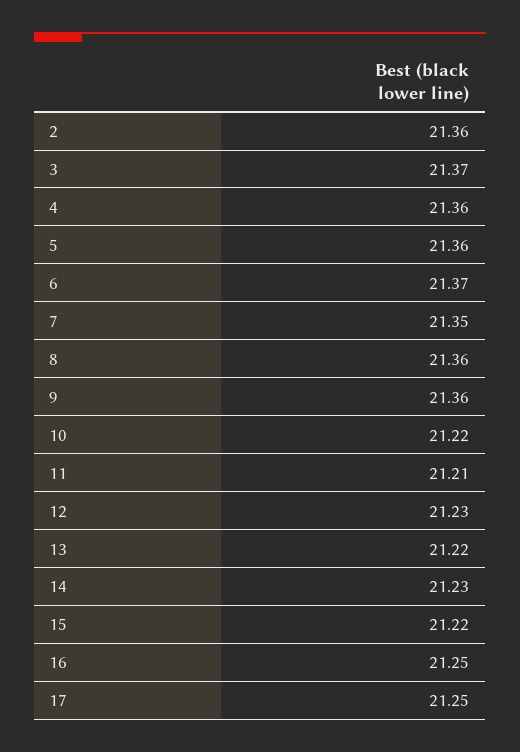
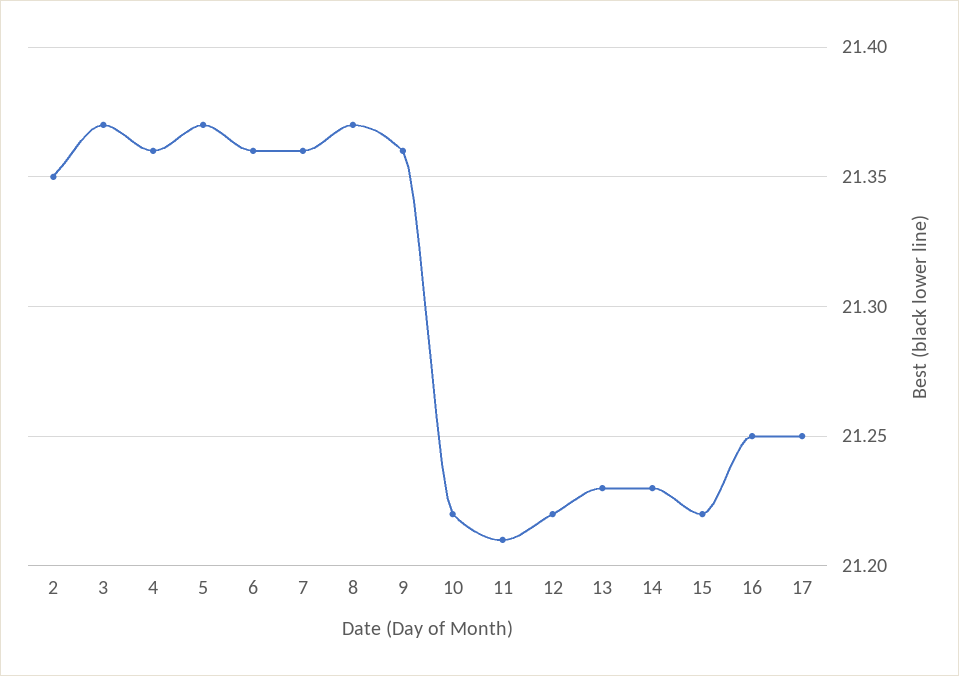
2: 21.36 -> 21.35
5: 21.36 -> 21.37
6: 21.37 -> 21.36
7: 21.35 -> 21.36
8: 21.36 -> 21.37
12: 21.23 -> 21.22
13: 21.22 -> 21.23

